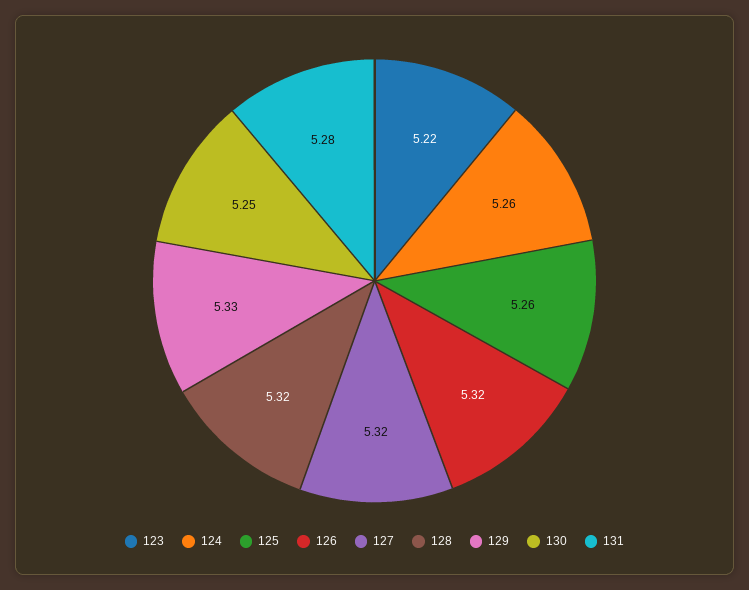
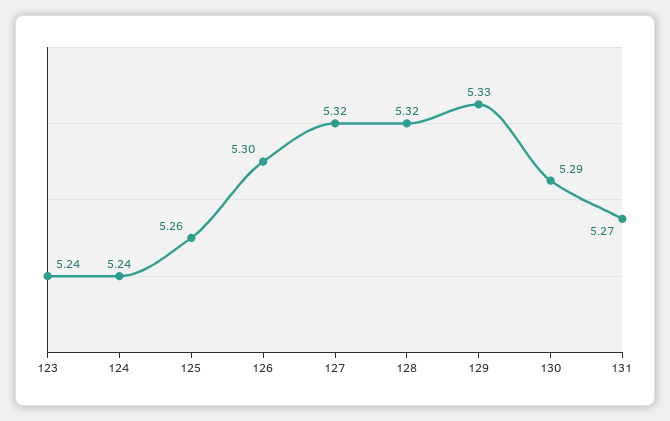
123: 5.22 -> 5.24
124: 5.26 -> 5.24
126: 5.32 -> 5.3
130: 5.25 -> 5.29
131: 5.28 -> 5.27

